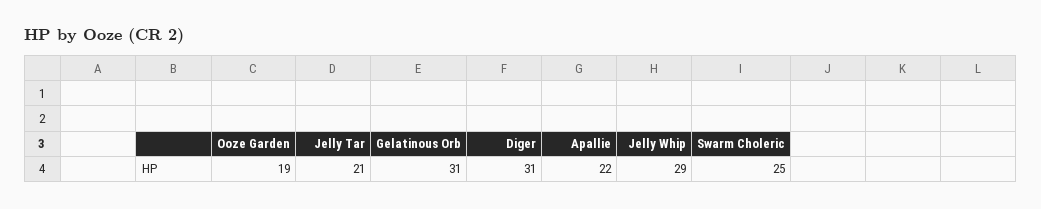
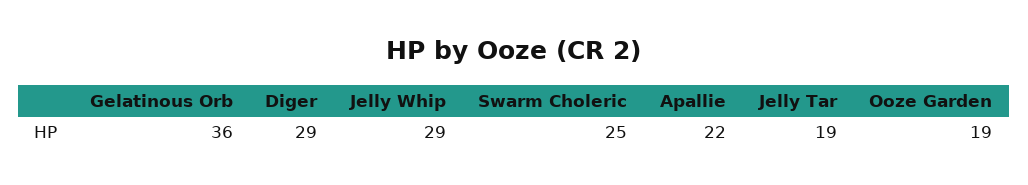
Jelly Tar: 21 -> 19
Gelatinous Orb: 31 -> 36
Diger: 31 -> 29

